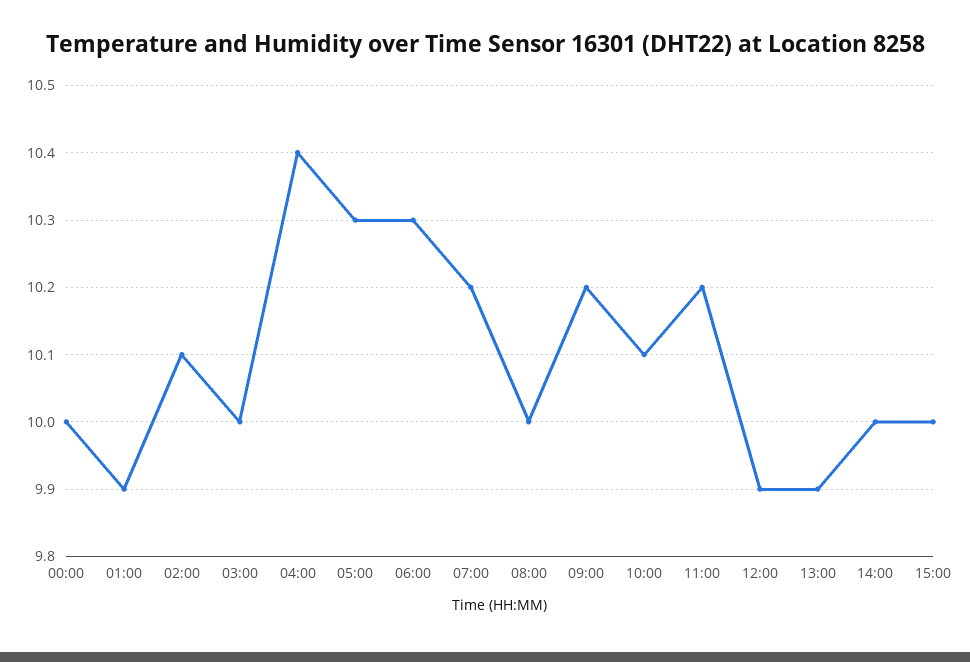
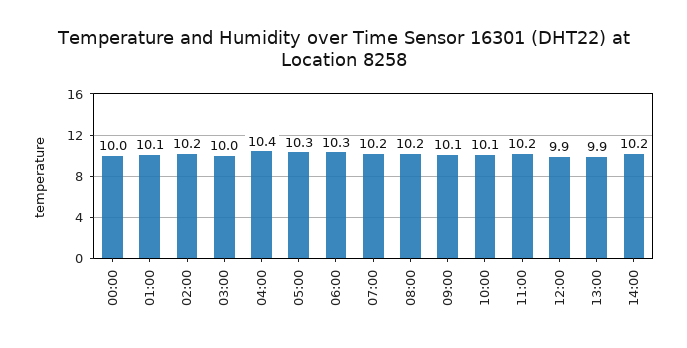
01:00: 9.9 -> 10.1
02:00: 10.1 -> 10.2
08:00: 10 -> 10.2
09:00: 10.2 -> 10.1
14:00: 10 -> 10.2
15:00: 10 -> none

